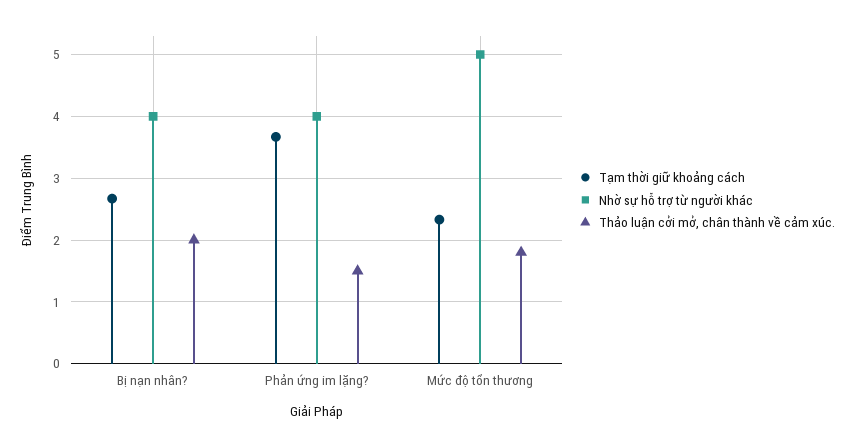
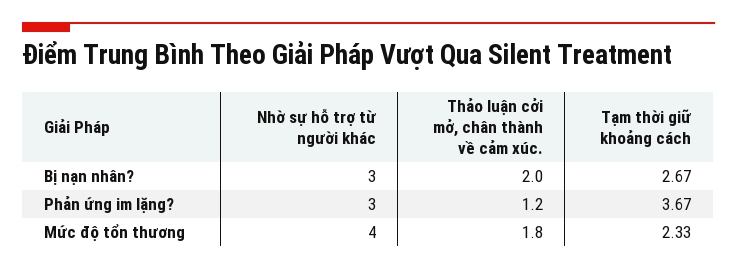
Nhờ sự hỗ trợ từ người khác, Bị nạn nhân?: 4 -> 3
Nhờ sự hỗ trợ từ người khác, Phản ứng im lặng?: 4 -> 3
Thảo luận cởi mở, chân thành về cảm xúc., Phản ứng im lặng?: 1.5 -> 1.2
Nhờ sự hỗ trợ từ người khác, Mức độ tổn thương: 5 -> 4

